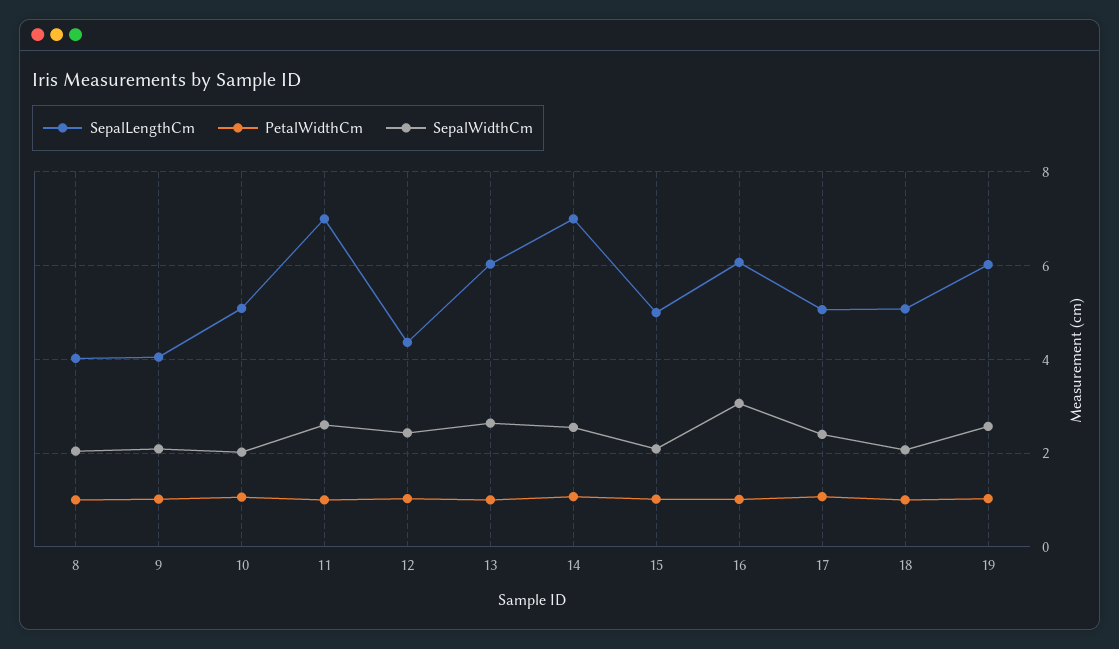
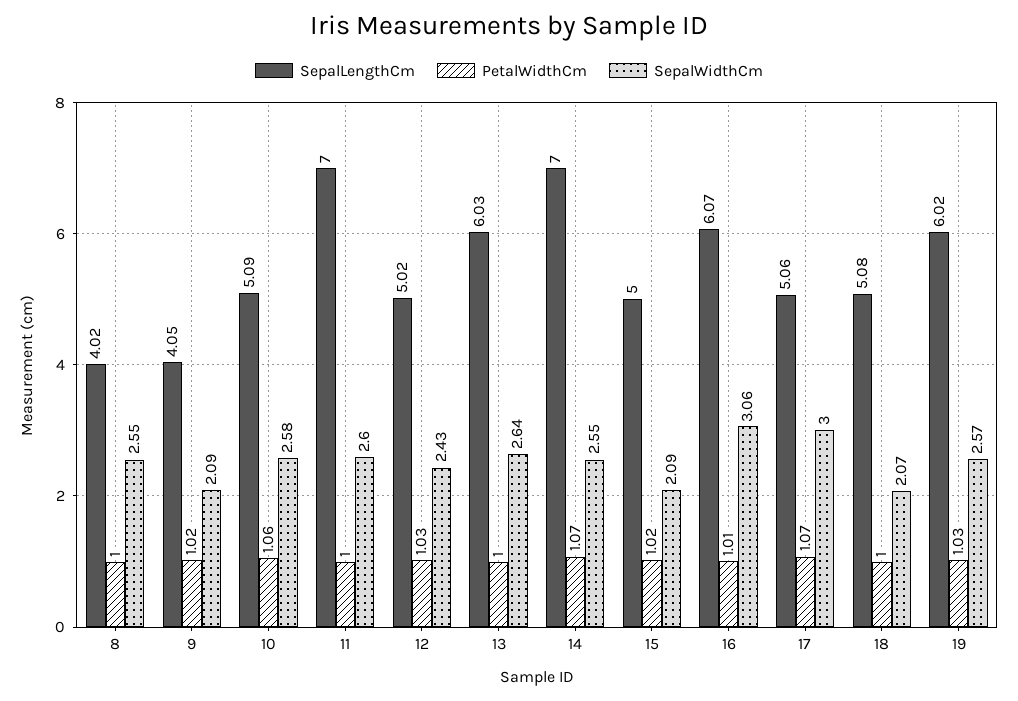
SepalWidthCm, 8: 2 -> 2.55
SepalWidthCm, 10: 2 -> 2.58
SepalLengthCm, 12: 4.4 -> 5.02
SepalWidthCm, 17: 2.4 -> 3

